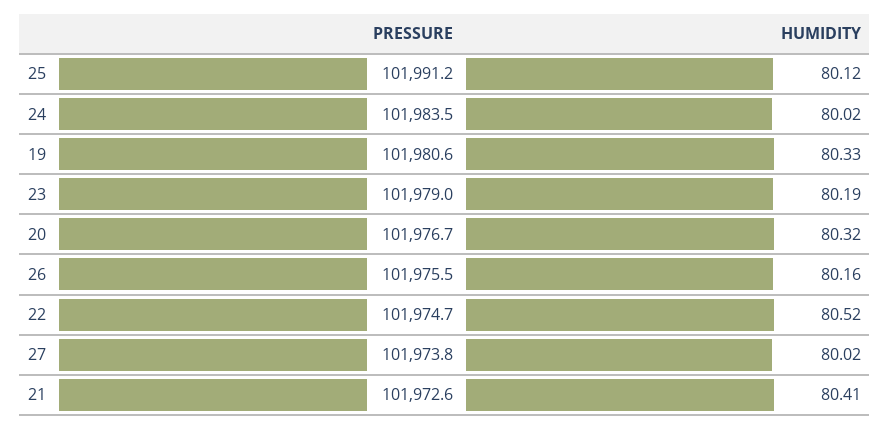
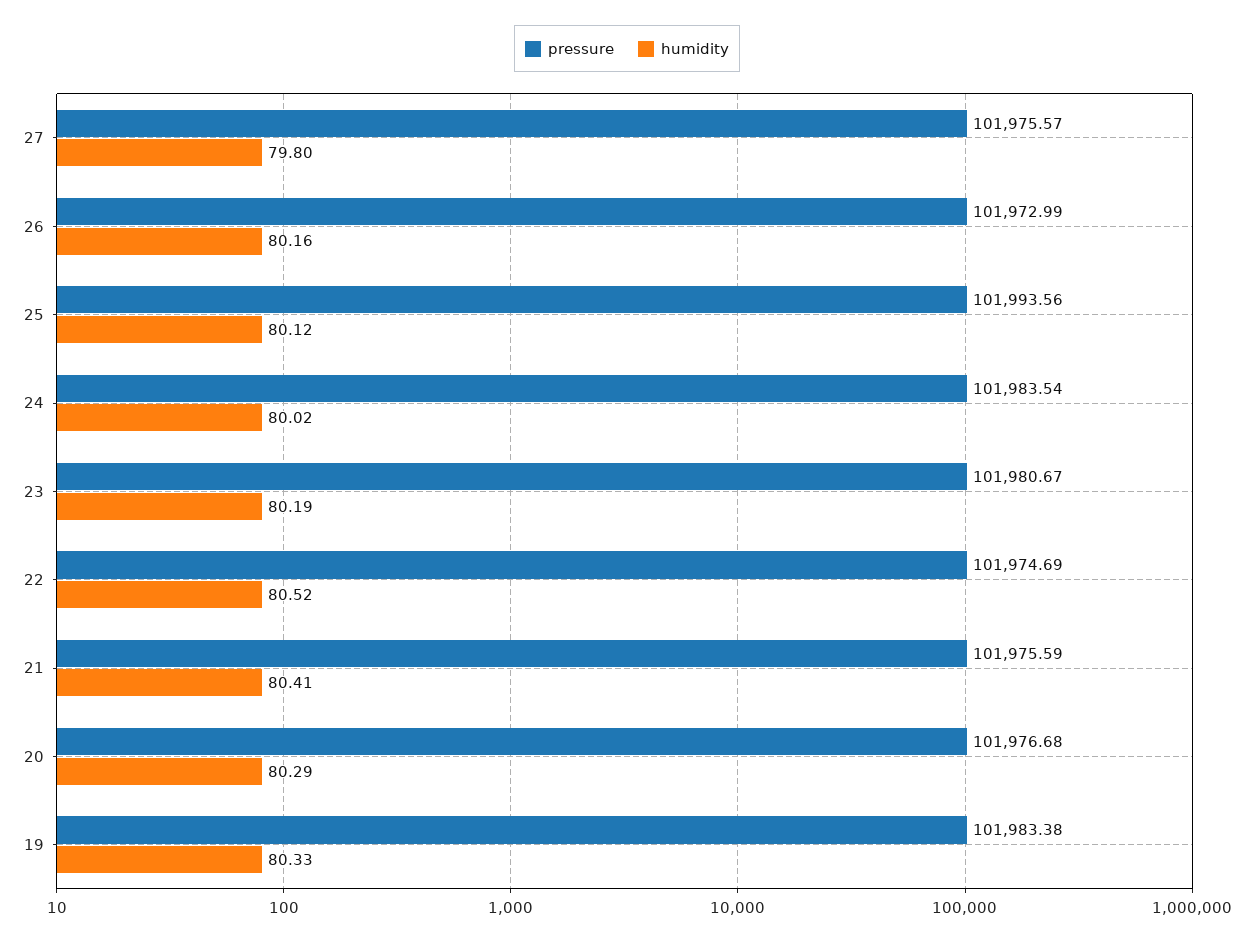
PRESSURE, 25: 101991.2 -> 101993.56
PRESSURE, 19: 101980.6 -> 101983.38
PRESSURE, 23: 101979 -> 101980.67
HUMIDITY, 20: 80.32 -> 80.29
PRESSURE, 26: 101975.5 -> 101972.99
PRESSURE, 27: 101973.8 -> 101975.57
HUMIDITY, 27: 80.02 -> 79.8
PRESSURE, 21: 101972.6 -> 101975.59

